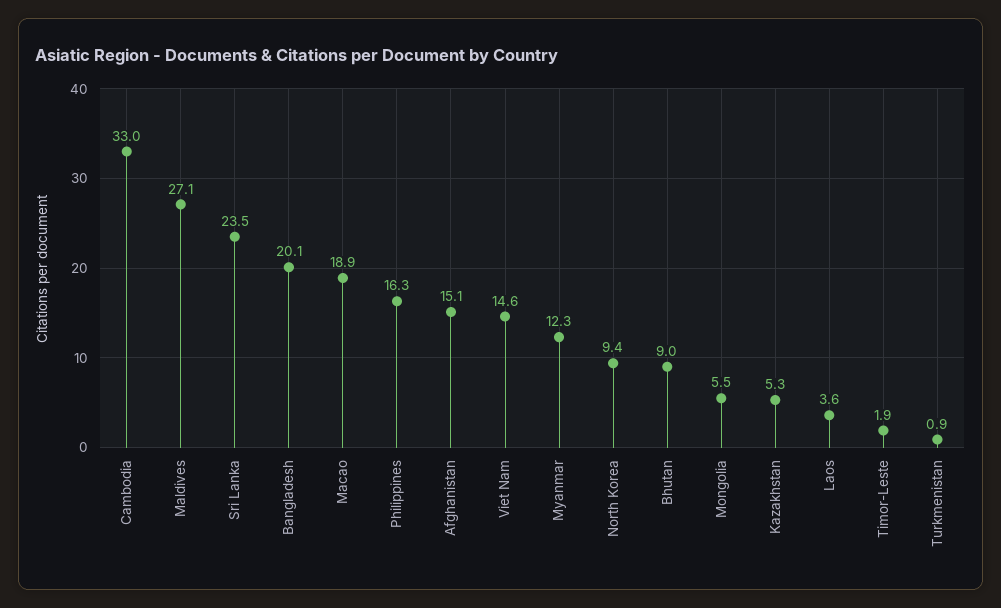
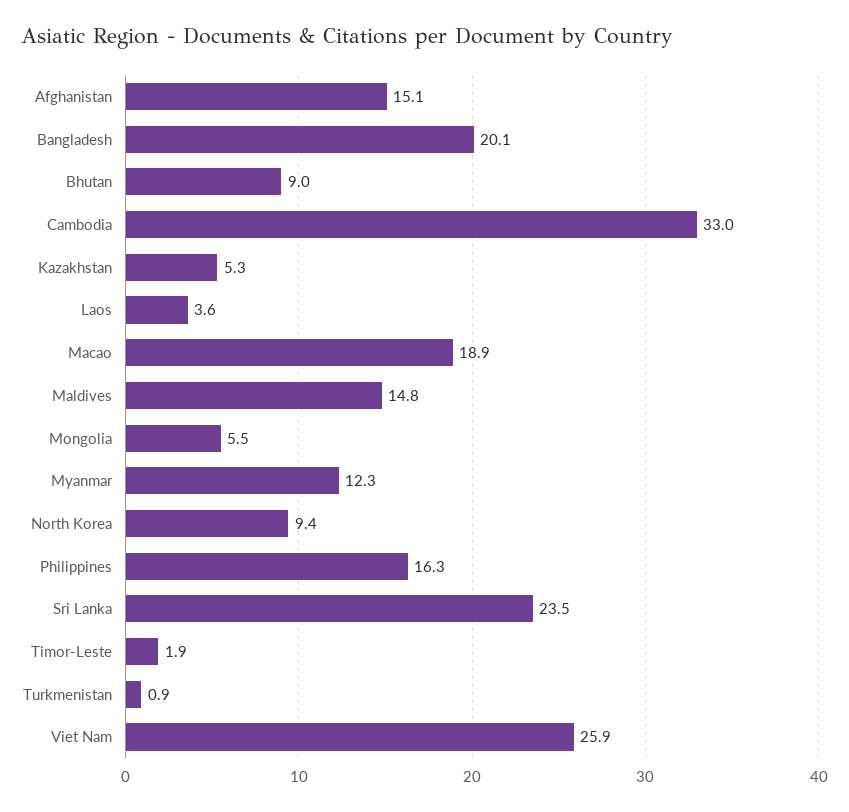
Maldives: 27.1 -> 14.8
Viet Nam: 14.6 -> 25.9

